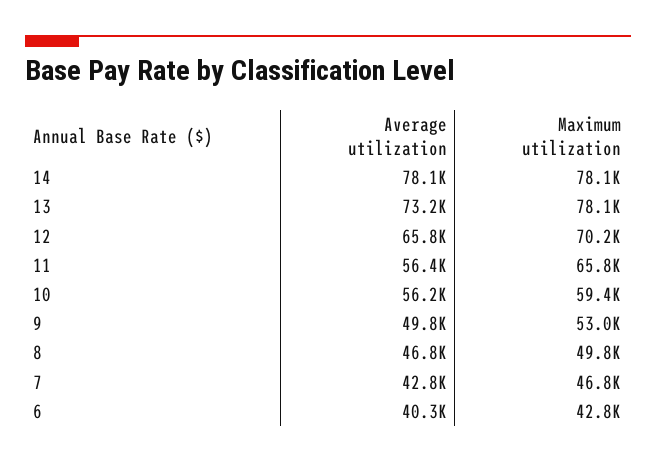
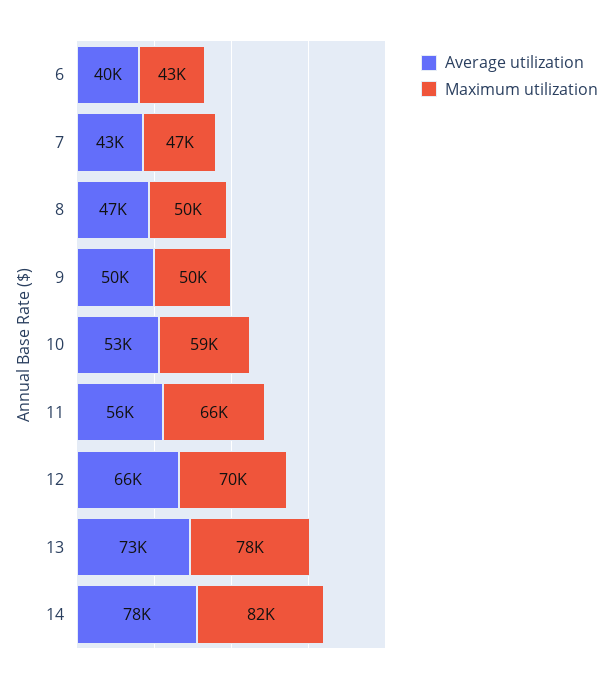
Maximum utilization, 14: 78100 -> 82000
Average utilization, 10: 56200 -> 53000
Maximum utilization, 9: 53000 -> 50000

